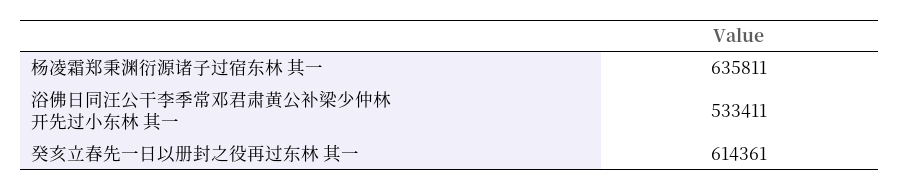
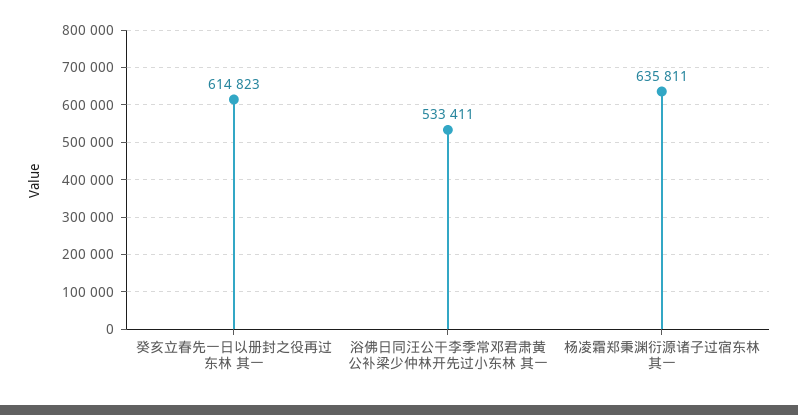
癸亥立春先一日以册封之役再过东林 其一: 614361 -> 614823

